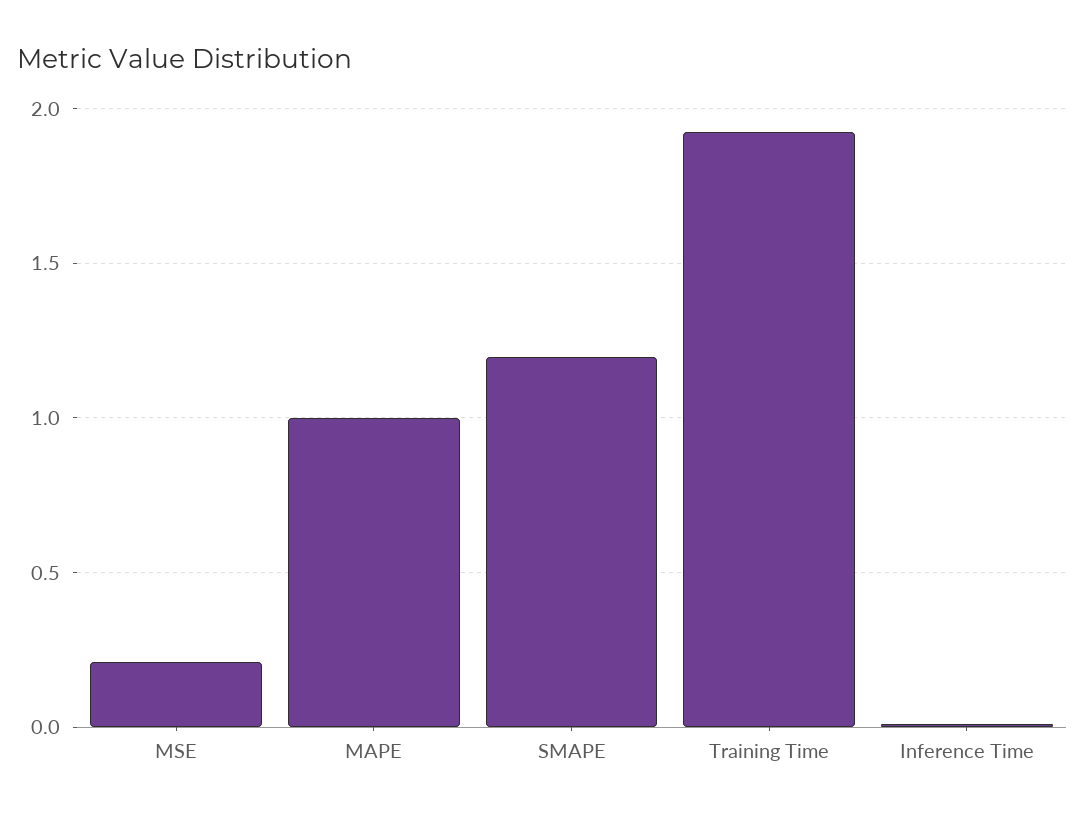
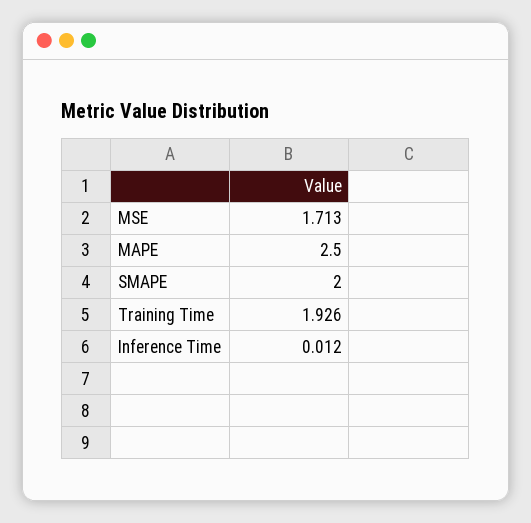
MSE: 0.2 -> 1.713
MAPE: 1 -> 2.5
SMAPE: 1.2 -> 2

